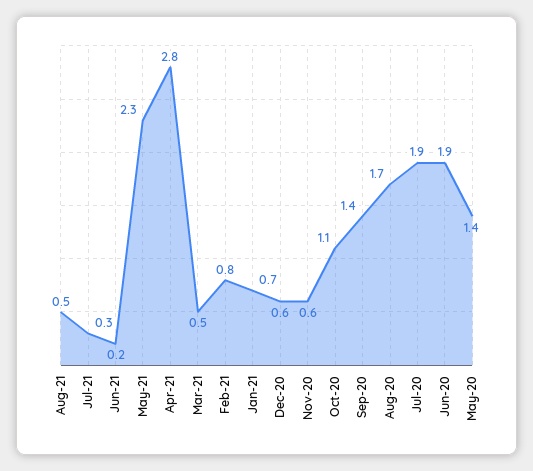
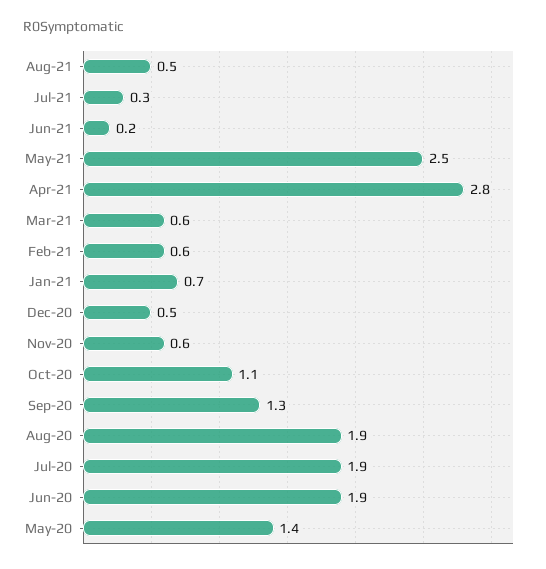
May-21: 2.3 -> 2.5
Mar-21: 0.5 -> 0.6
Feb-21: 0.8 -> 0.6
Dec-20: 0.6 -> 0.5
Sep-20: 1.4 -> 1.3
Aug-20: 1.7 -> 1.9

